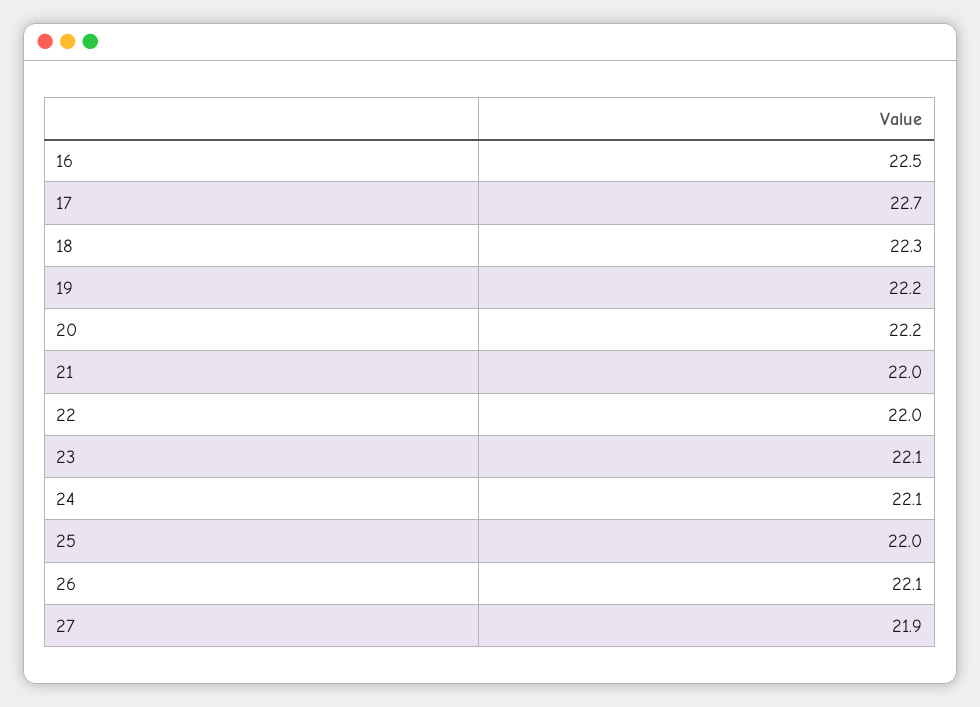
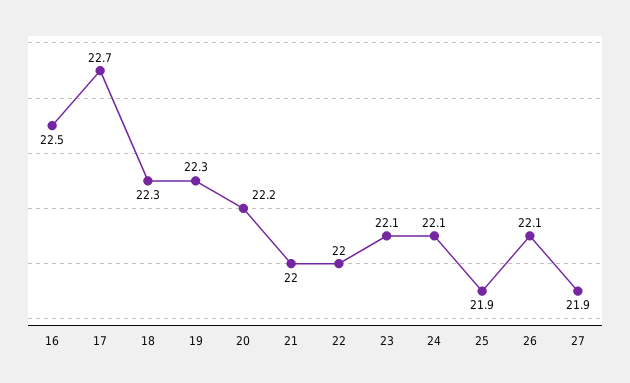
19: 22.2 -> 22.3
25: 22 -> 21.9

